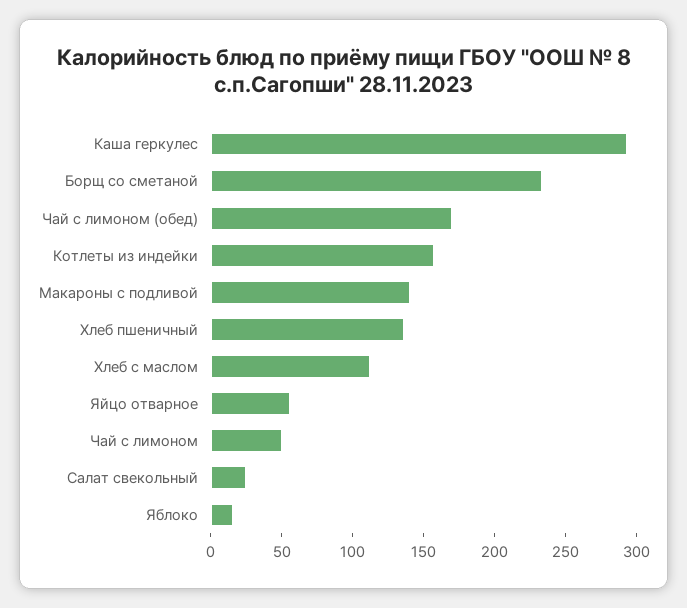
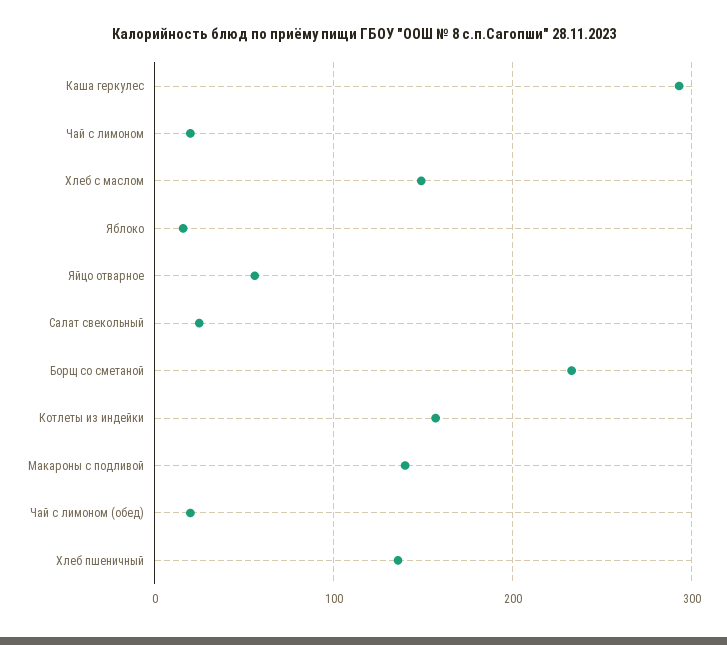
Чай с лимоном (обед): 170 -> 20
Хлеб с маслом: 110 -> 150
Чай с лимоном: 50 -> 20

